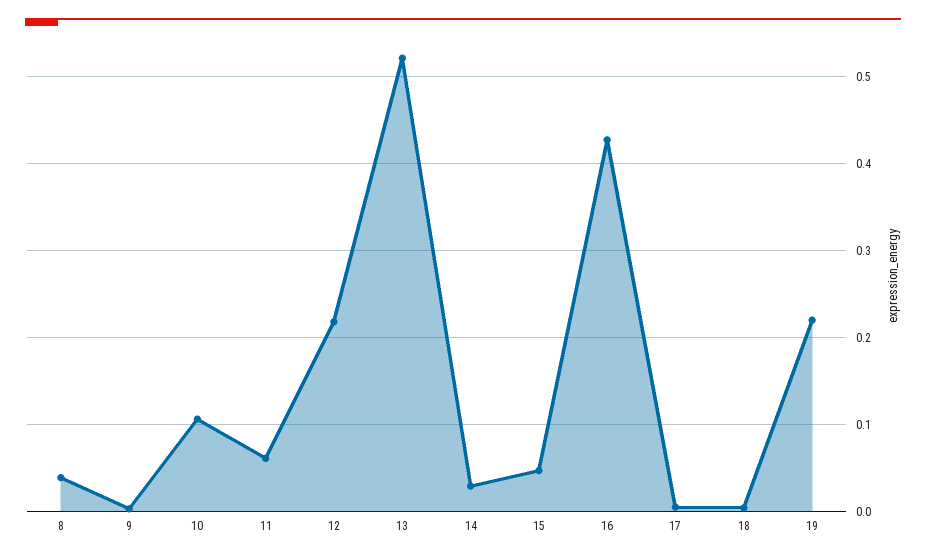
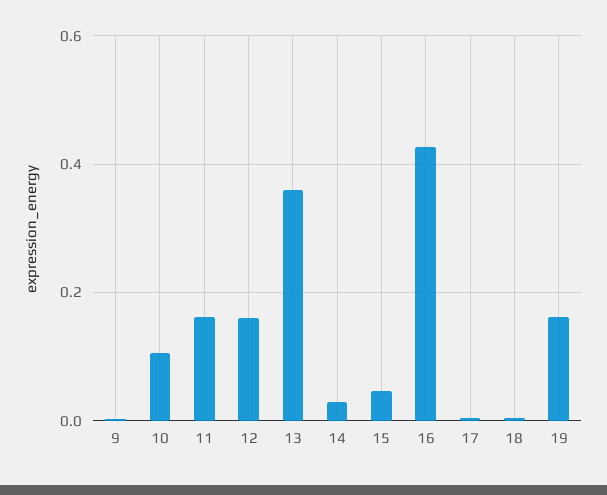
8: 0.04 -> none
11: 0.06 -> 0.16
12: 0.22 -> 0.16
13: 0.52 -> 0.36
19: 0.22 -> 0.16

